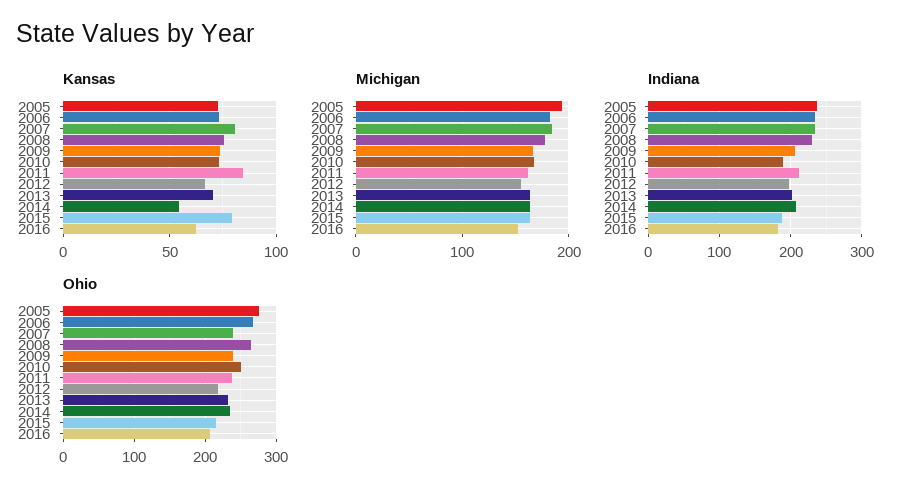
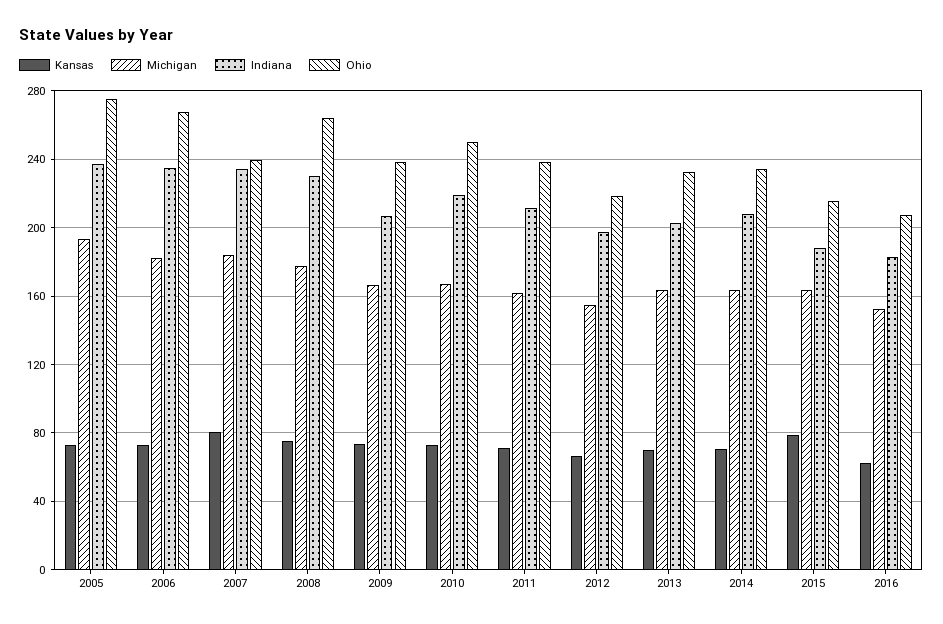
Kansas, 2011: 85 -> 70
Kansas, 2014: 55 -> 70
Indiana, 2010: 190 -> 220

